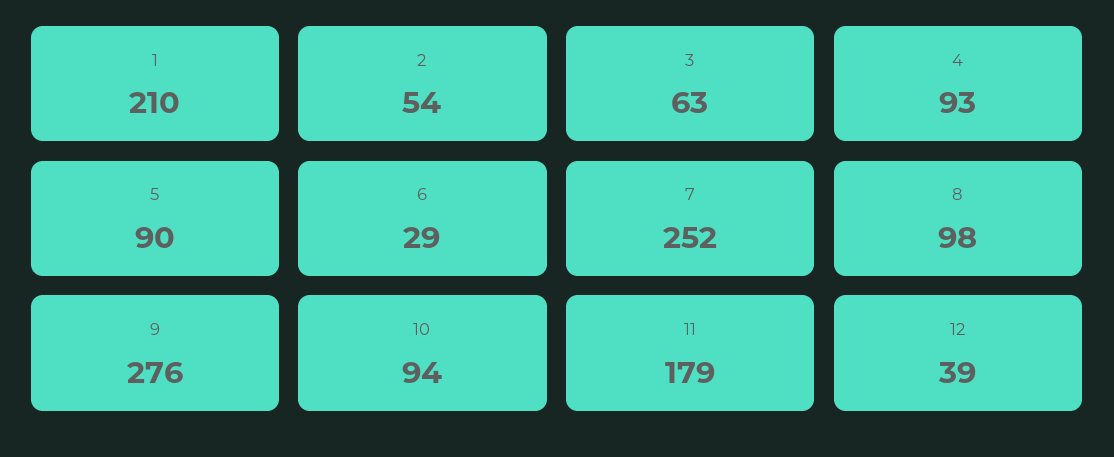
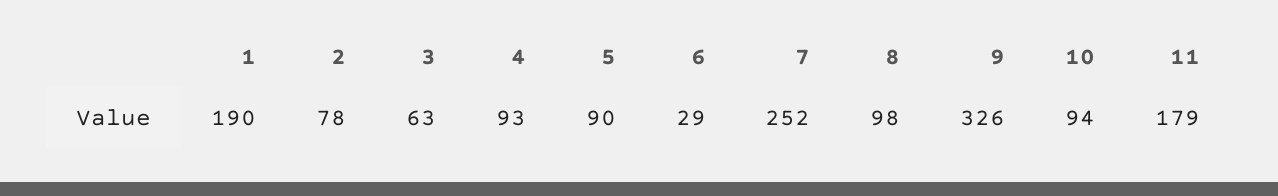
1: 210 -> 190
2: 54 -> 78
9: 276 -> 326
12: 39 -> none

